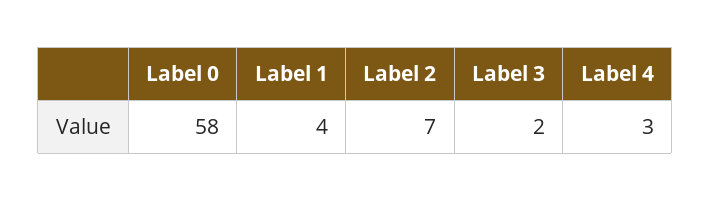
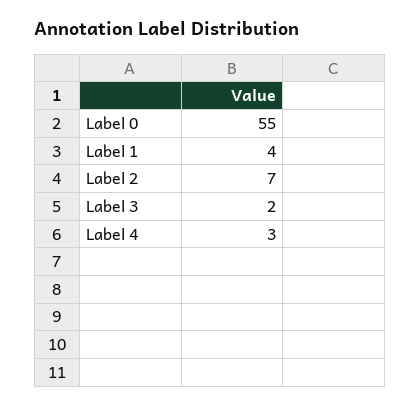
Label 0: 58 -> 55

